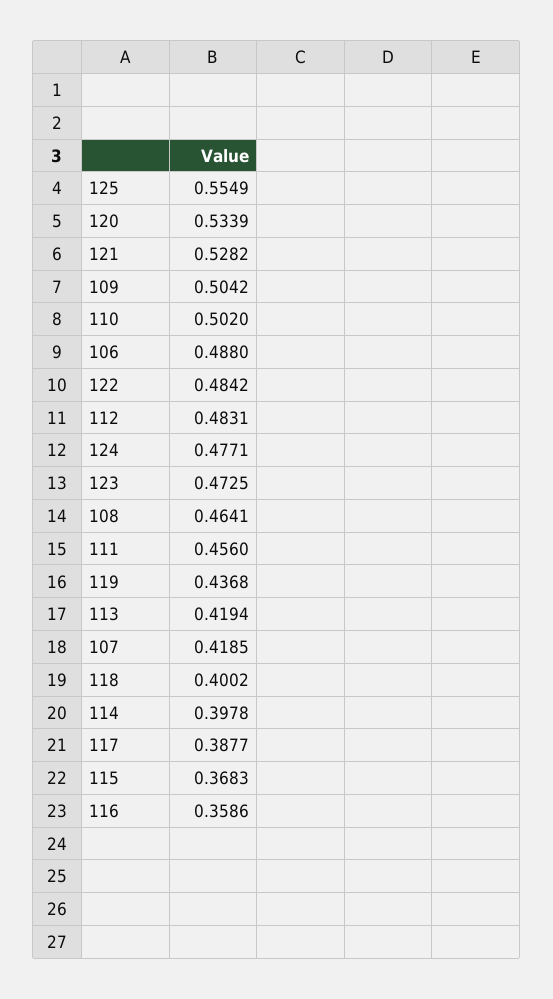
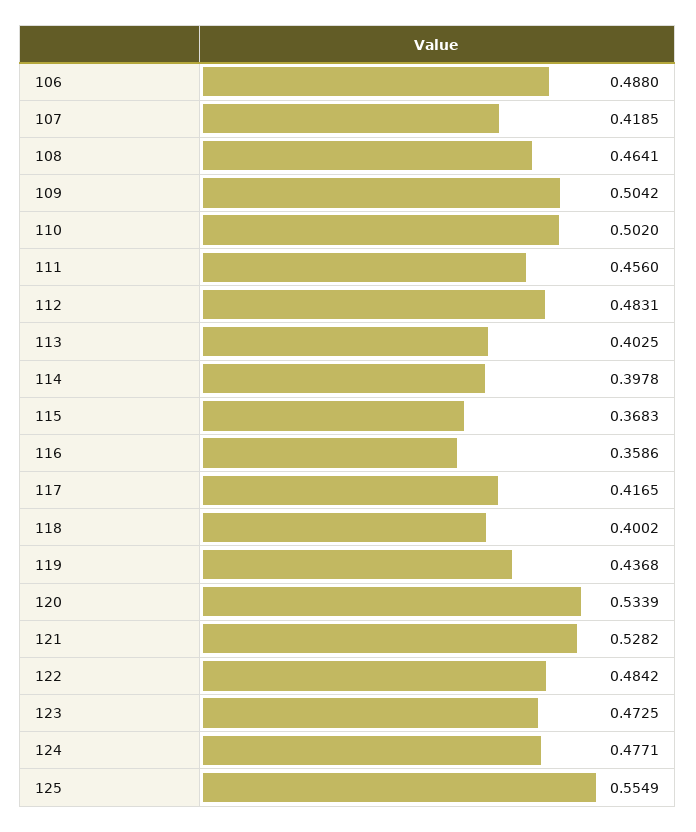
113: 0.4194 -> 0.4025
117: 0.3877 -> 0.4165

